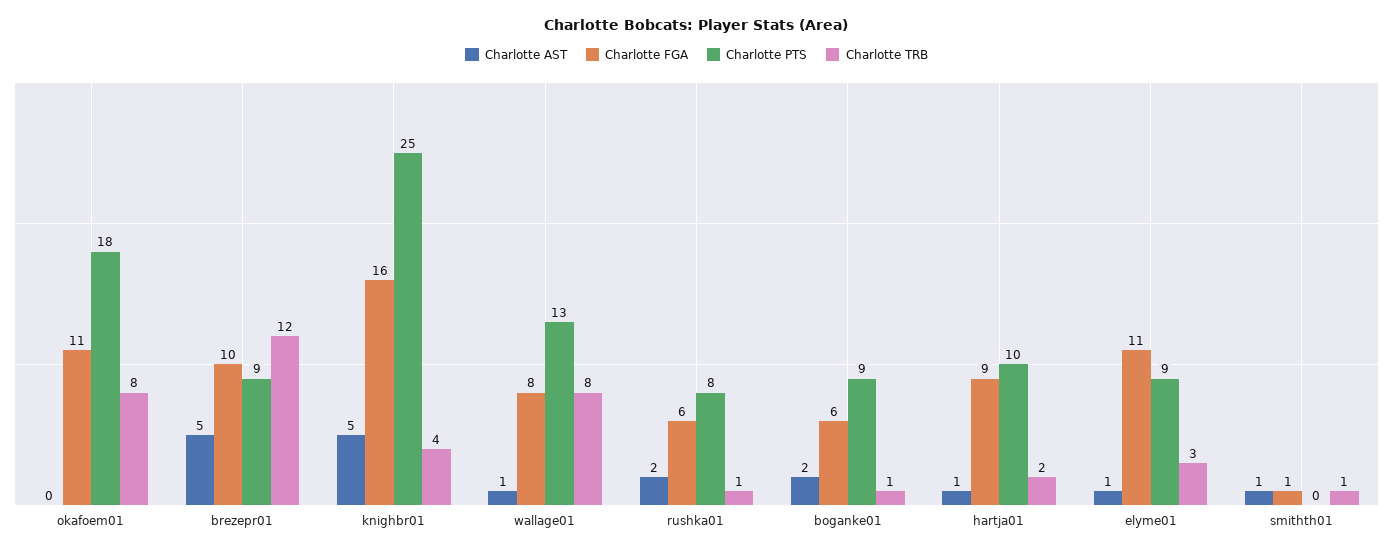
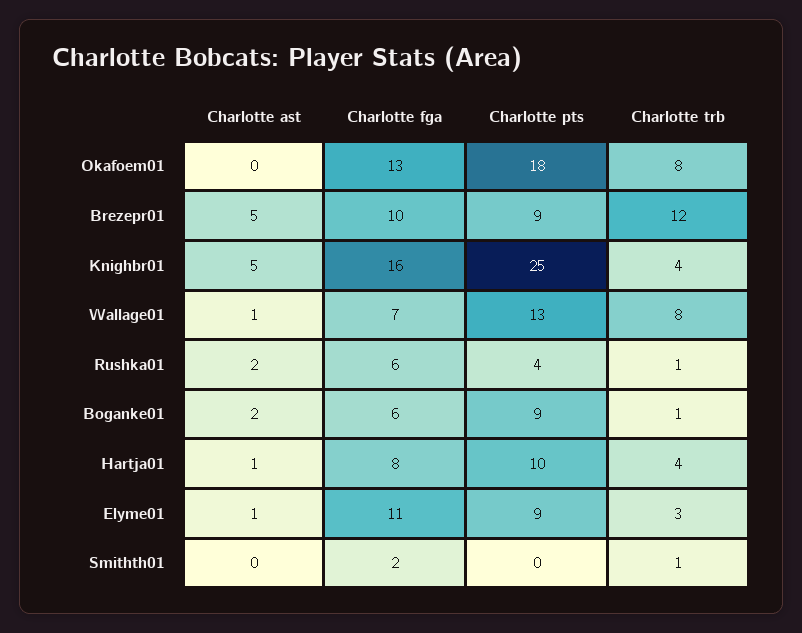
Charlotte FGA, okafoem01: 11 -> 13
Charlotte FGA, wallage01: 8 -> 7
Charlotte PTS, rushka01: 8 -> 4
Charlotte FGA, hartja01: 9 -> 8
Charlotte TRB, hartja01: 2 -> 4
Charlotte AST, smithth01: 1 -> 0
Charlotte FGA, smithth01: 1 -> 2

